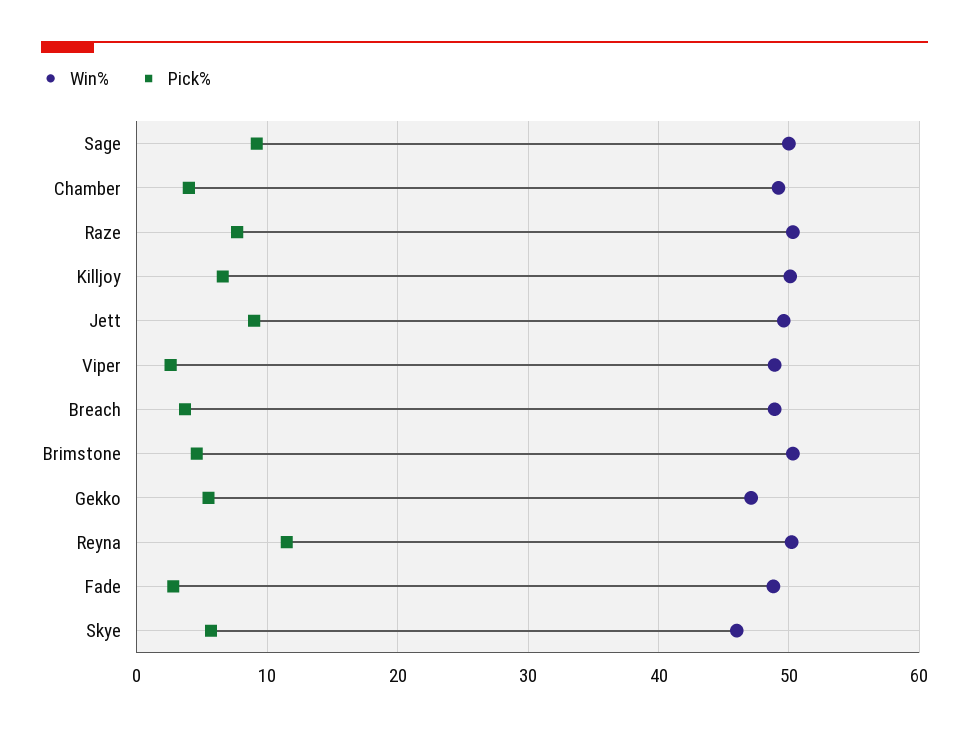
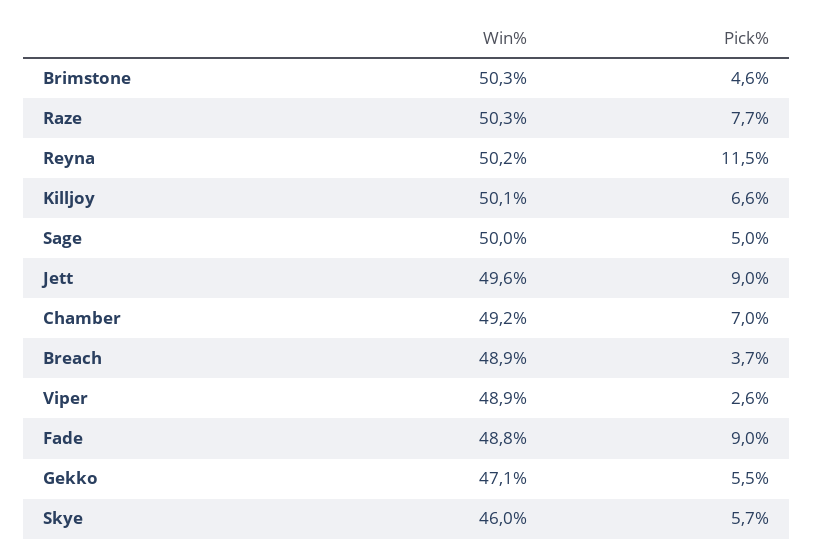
Pick%, Sage: 9 -> 5
Pick%, Chamber: 4 -> 7
Pick%, Fade: 3 -> 9

